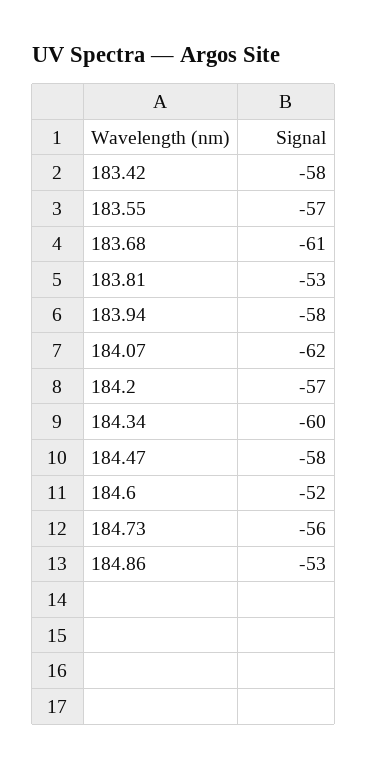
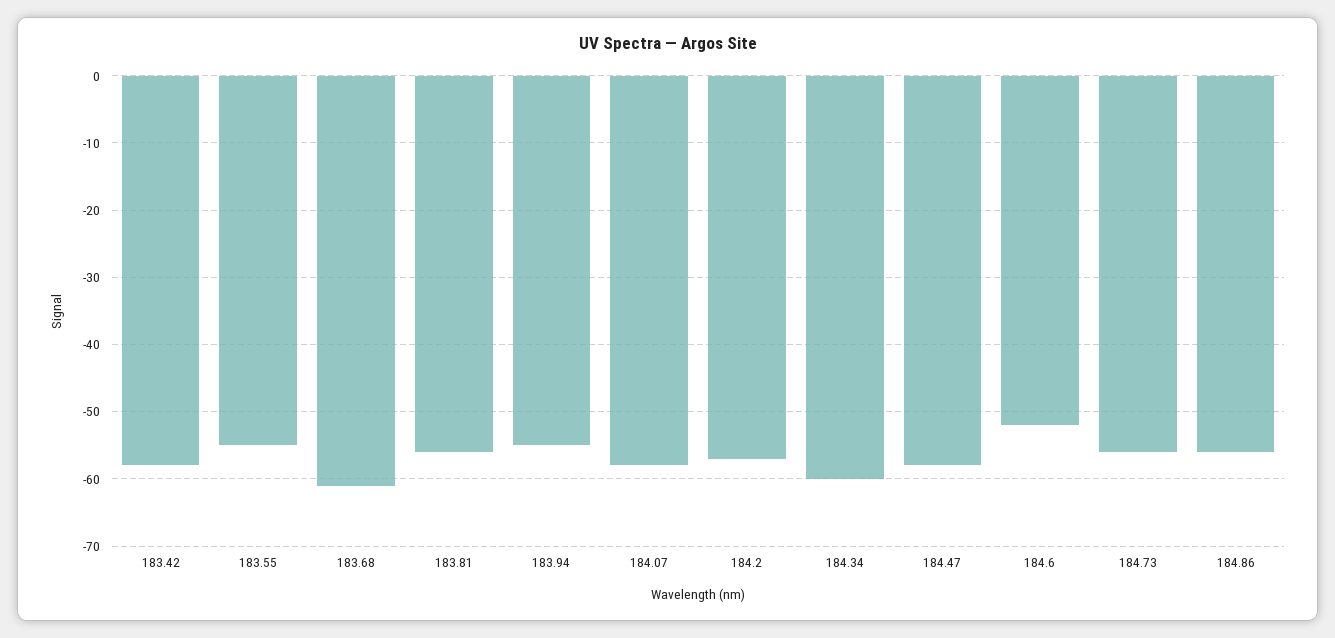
183.55: -57 -> -55
183.81: -53 -> -56
183.94: -58 -> -55
184.07: -62 -> -58
184.86: -53 -> -56

